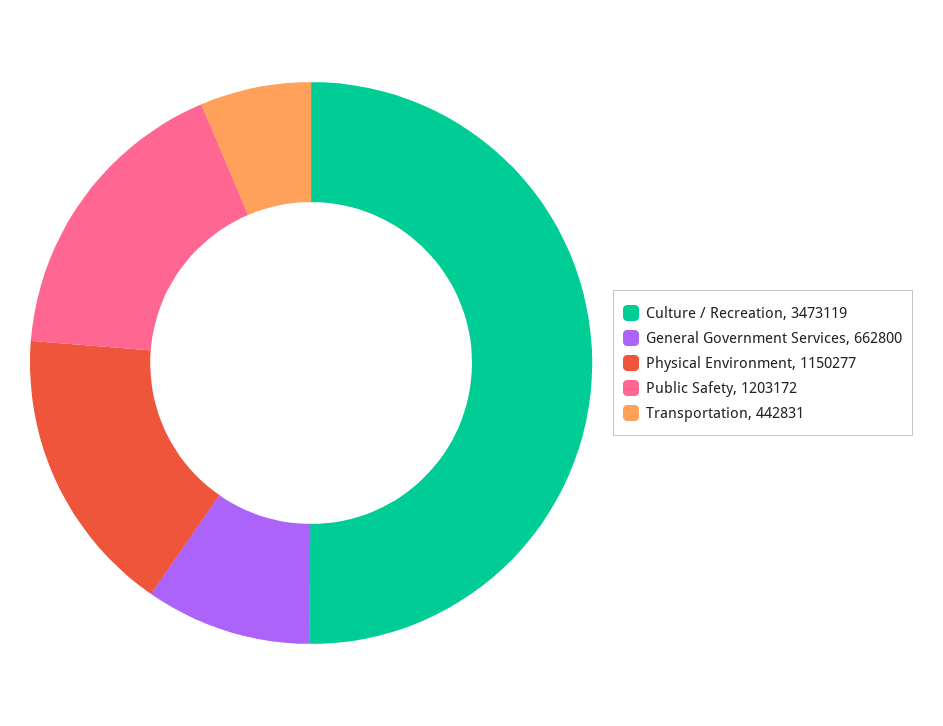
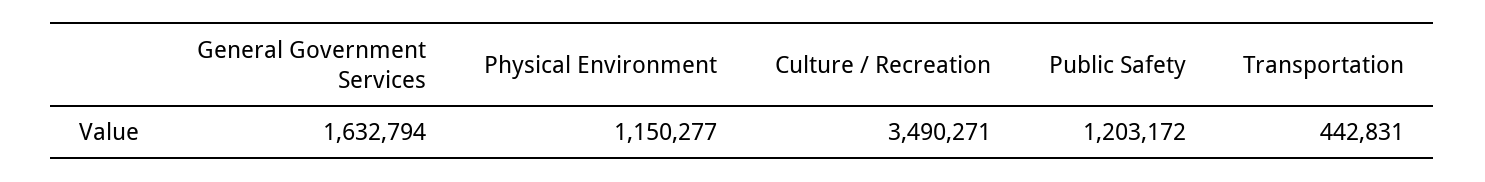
Culture / Recreation: 3473119 -> 3490271
General Government Services: 662800 -> 1632794

